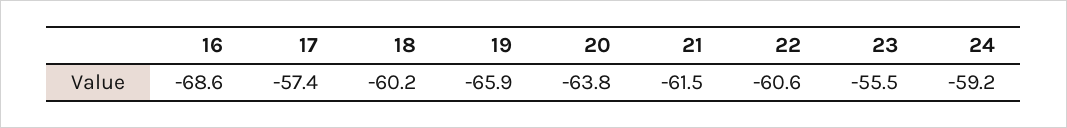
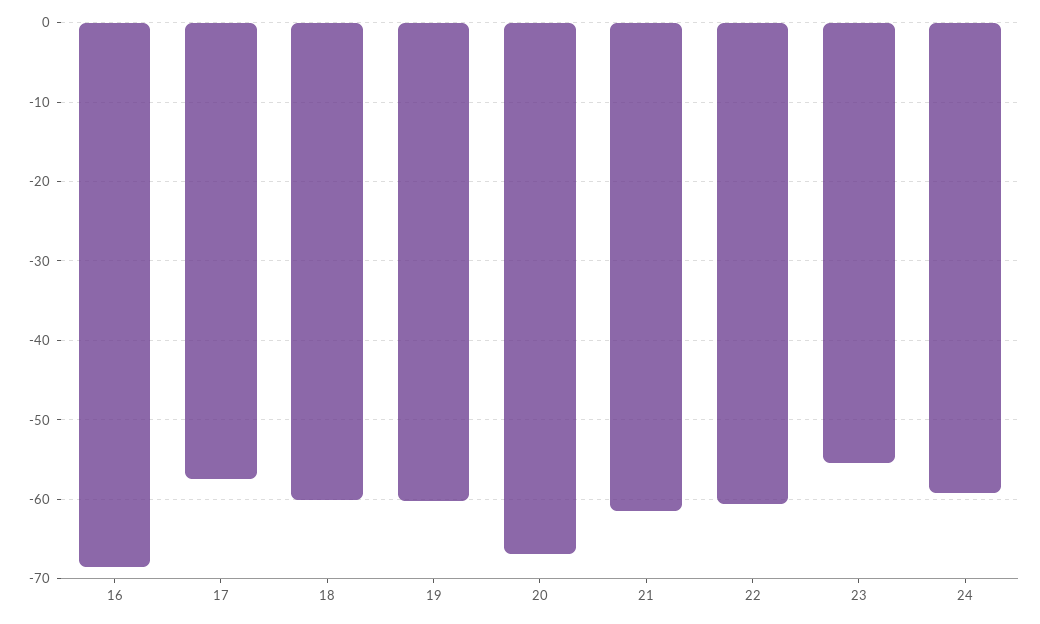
19: -65.9 -> -60
20: -63.8 -> -67

